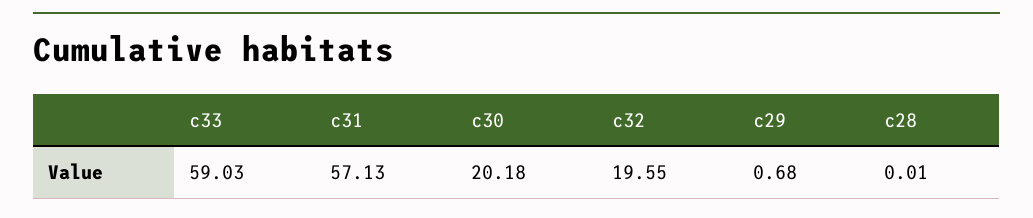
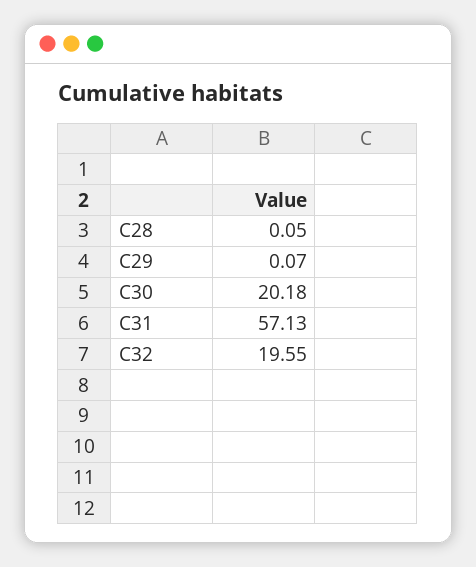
c33: 59.03 -> none
c29: 0.68 -> 0.07
c28: 0.01 -> 0.05

